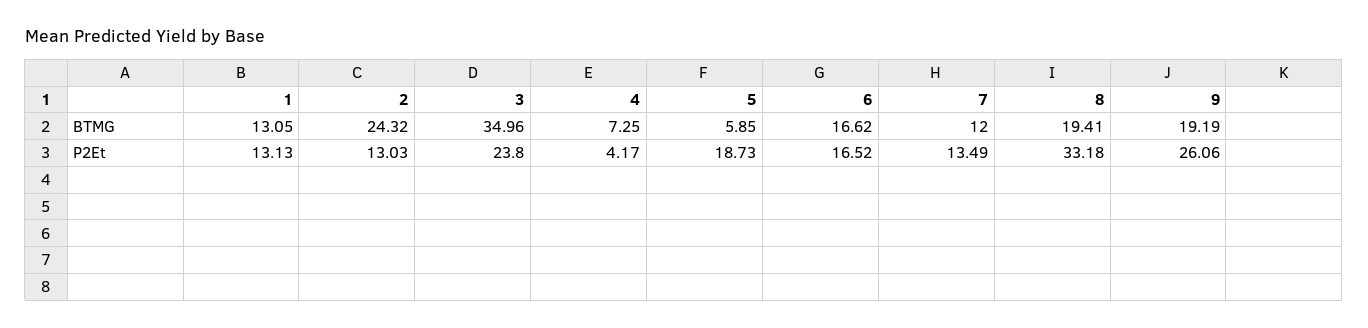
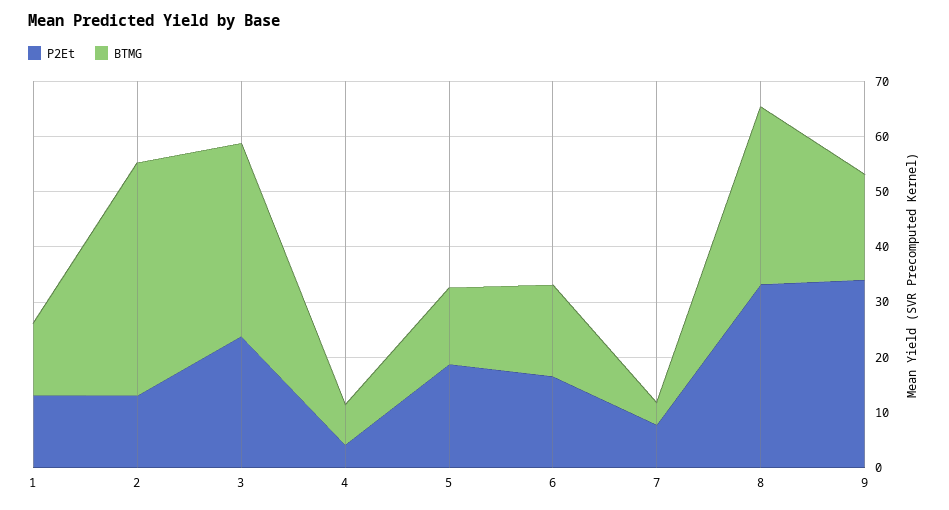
BTMG, 2: 24.32 -> 42
BTMG, 5: 5.85 -> 14
BTMG, 7: 12 -> 4
BTMG, 8: 19.41 -> 32
P2Et, 7: 13.49 -> 8
P2Et, 9: 26.06 -> 34

